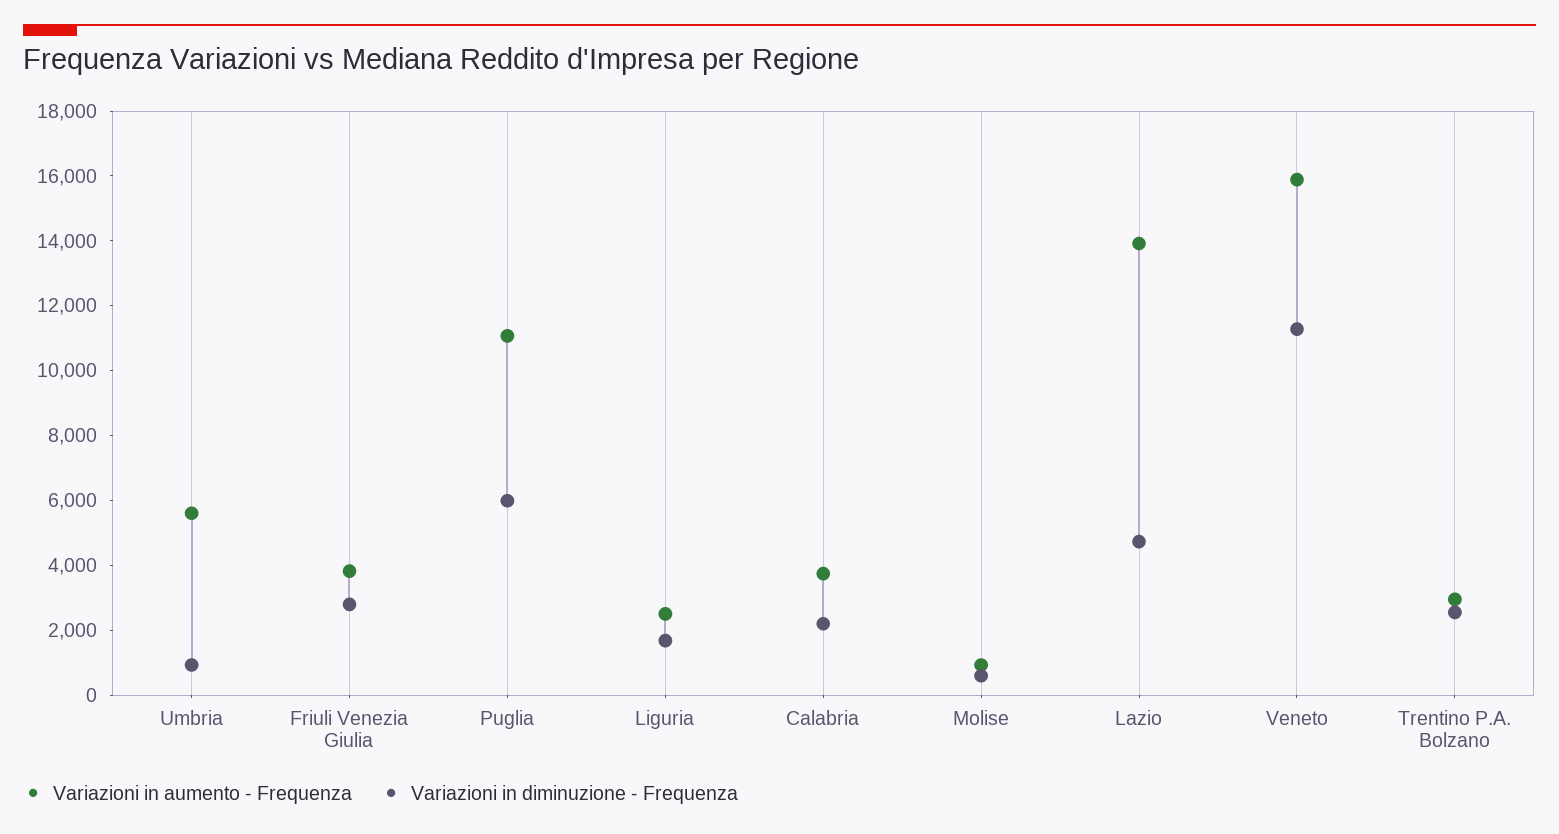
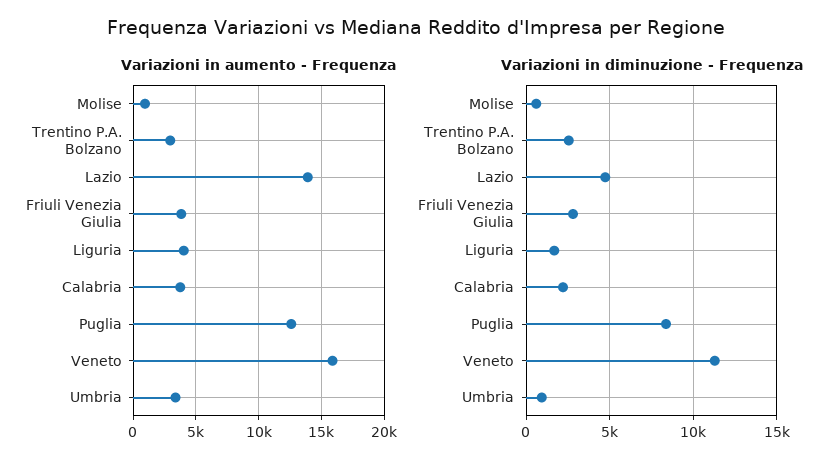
Variazioni in aumento - Frequenza, Umbria: 5500 -> 3500
Variazioni in aumento - Frequenza, Puglia: 11000 -> 12500
Variazioni in diminuzione - Frequenza, Puglia: 6000 -> 8500
Variazioni in aumento - Frequenza, Liguria: 2500 -> 4000

